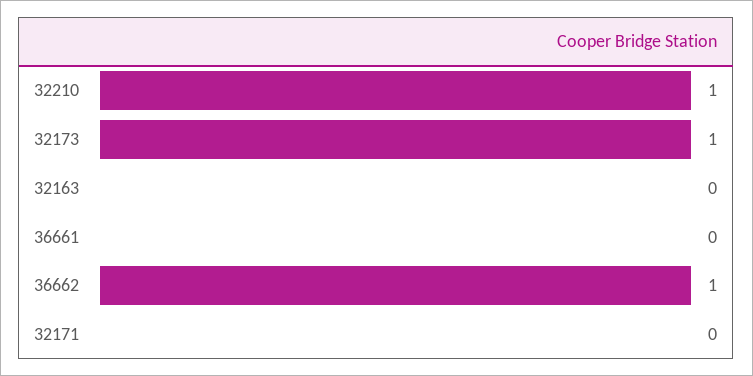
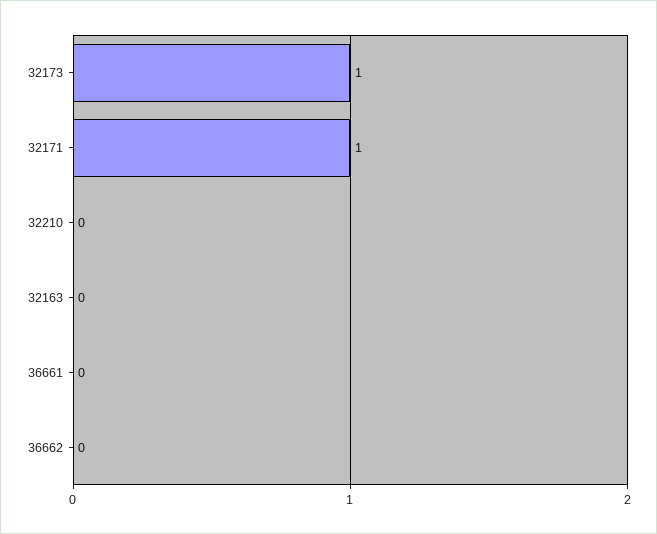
32210: 1 -> 0
36662: 1 -> 0
32171: 0 -> 1

